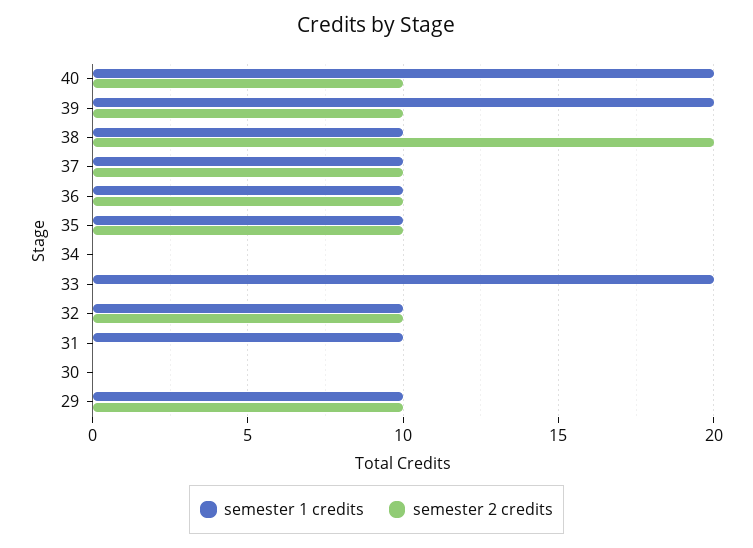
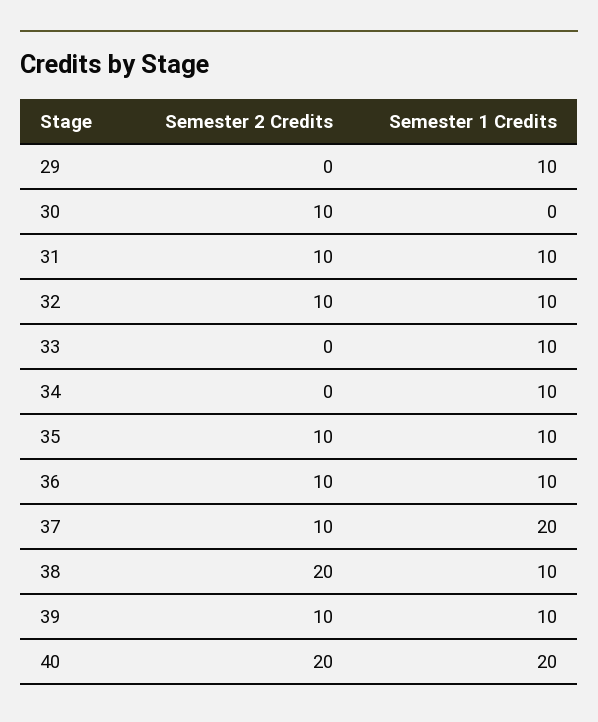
semester 2 credits, 40: 10 -> 20
semester 1 credits, 39: 20 -> 10
semester 1 credits, 37: 10 -> 20
semester 1 credits, 34: 0 -> 10
semester 1 credits, 33: 20 -> 10
semester 2 credits, 31: 0 -> 10
semester 2 credits, 30: 0 -> 10
semester 2 credits, 29: 10 -> 0

